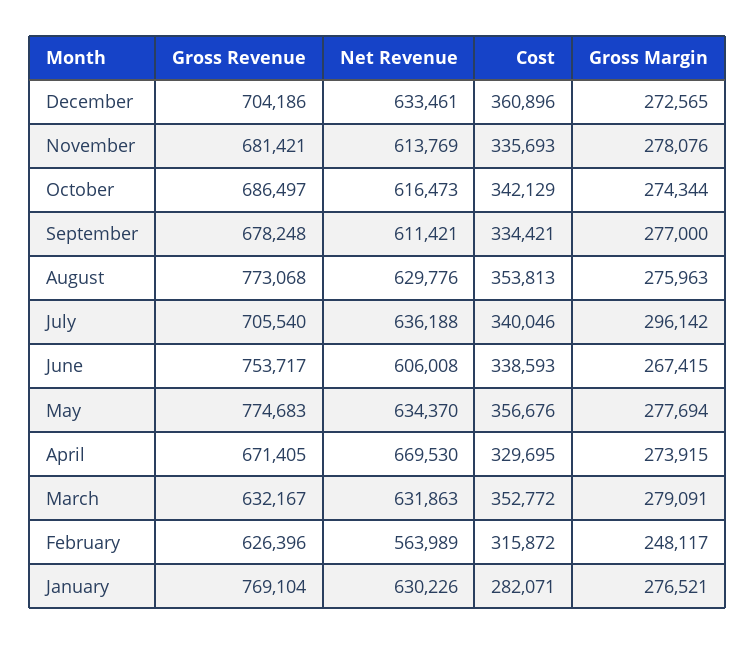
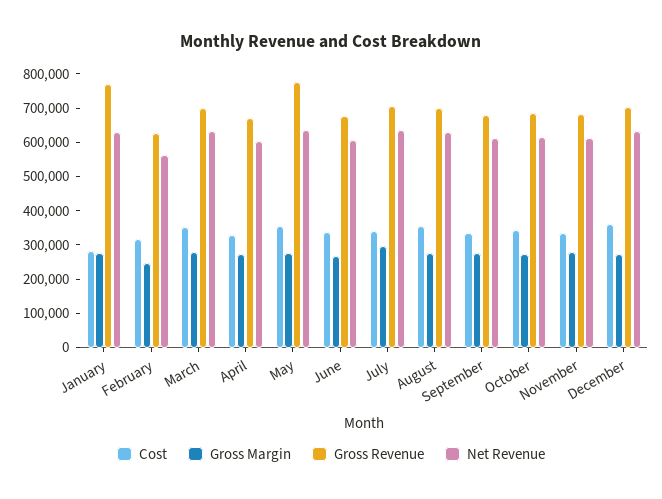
Gross Revenue, August: 773068 -> 700000
Gross Revenue, June: 753717 -> 675000
Net Revenue, April: 669530 -> 600000
Gross Revenue, March: 632167 -> 700000

